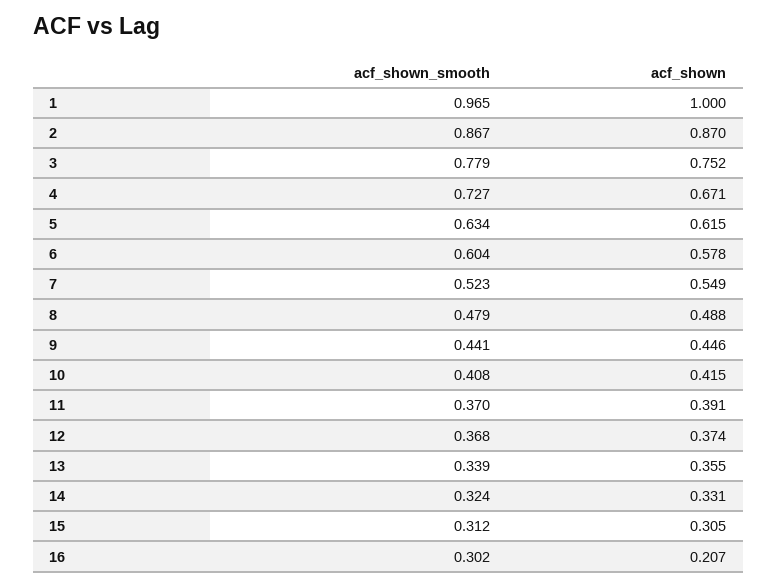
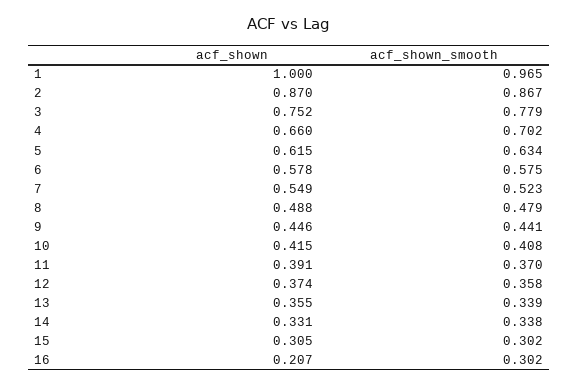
acf_shown_smooth, 4: 0.727 -> 0.702
acf_shown, 4: 0.671 -> 0.66
acf_shown_smooth, 6: 0.604 -> 0.575
acf_shown_smooth, 12: 0.368 -> 0.358
acf_shown_smooth, 14: 0.324 -> 0.338
acf_shown_smooth, 15: 0.312 -> 0.302

